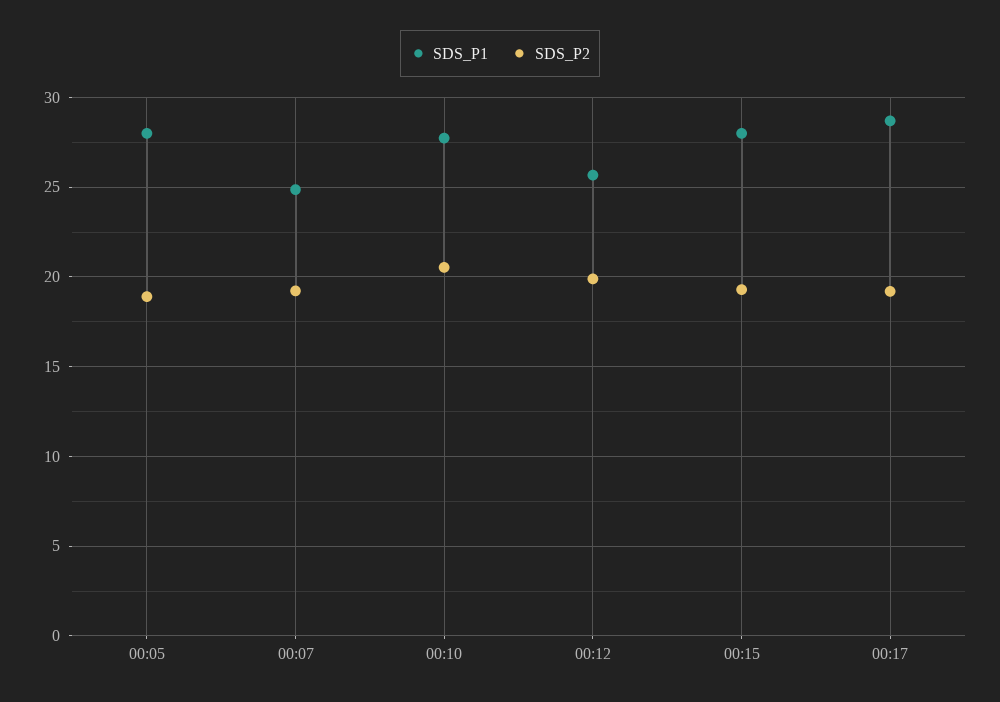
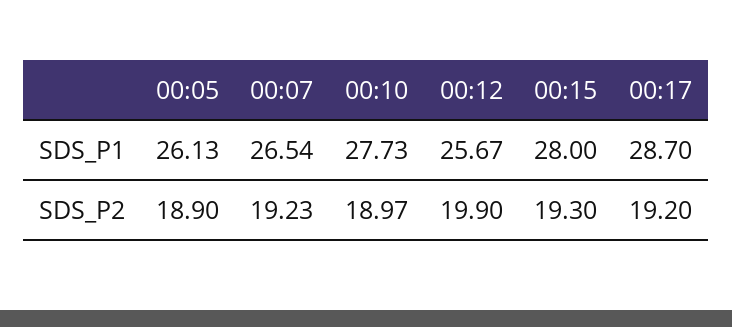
SDS_P1, 00:05: 28 -> 26.13
SDS_P1, 00:07: 25 -> 26.54
SDS_P2, 00:10: 20.5 -> 18.97

